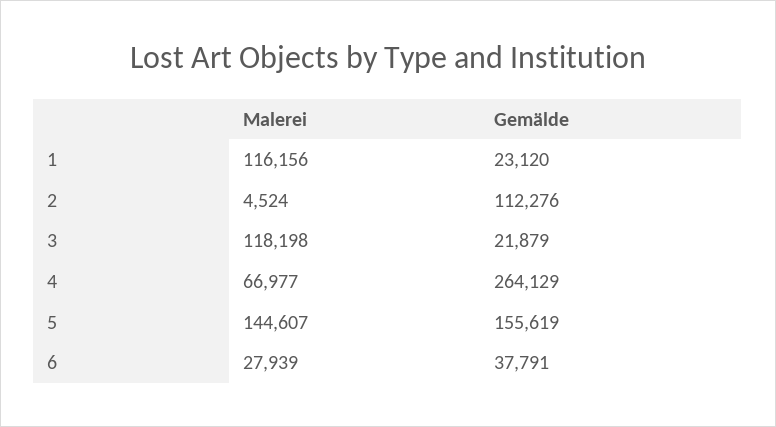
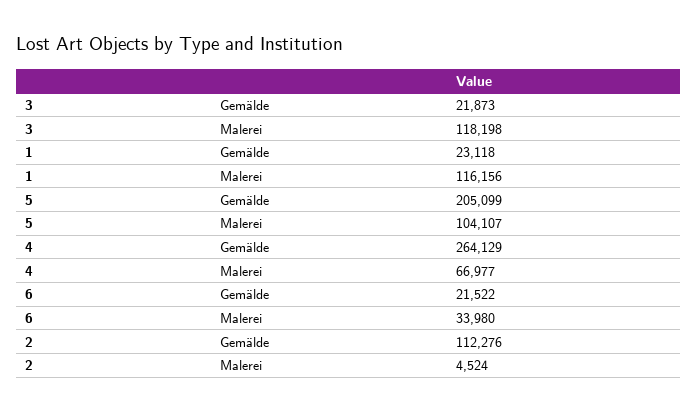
Gemälde, 1: 23120 -> 23118
Gemälde, 3: 21879 -> 21873
Malerei, 5: 144607 -> 104107
Gemälde, 5: 155619 -> 205099
Malerei, 6: 27939 -> 33980
Gemälde, 6: 37791 -> 21522

